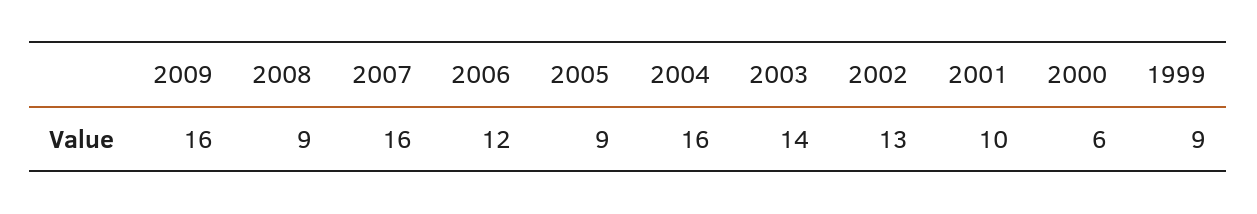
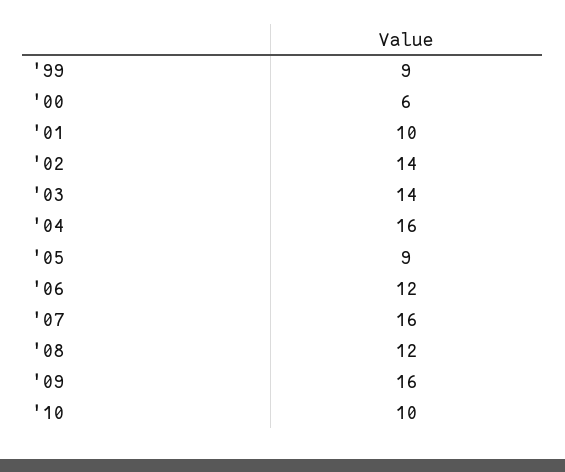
2008: 9 -> 12
2002: 13 -> 14
'10: none -> 10

